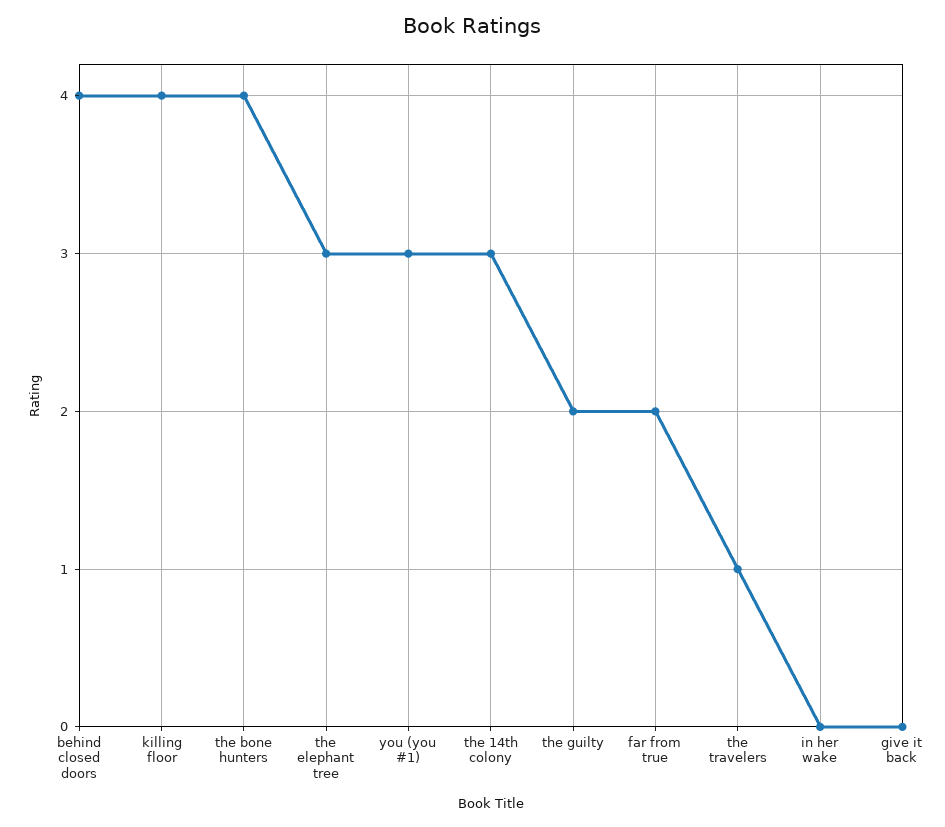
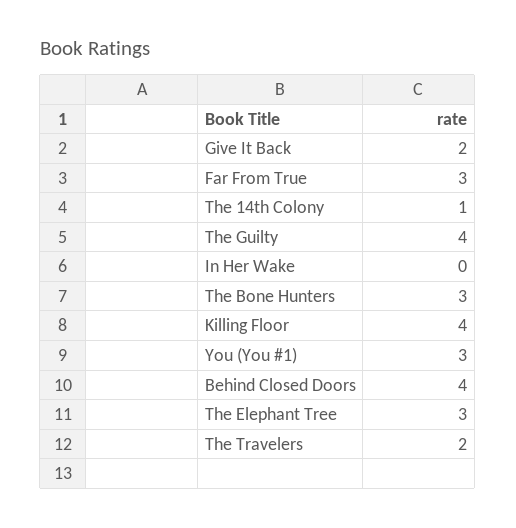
the bone hunters: 4 -> 3
the 14th colony: 3 -> 1
the guilty: 2 -> 4
far from true: 2 -> 3
the travelers: 1 -> 2
give it back: 0 -> 2

